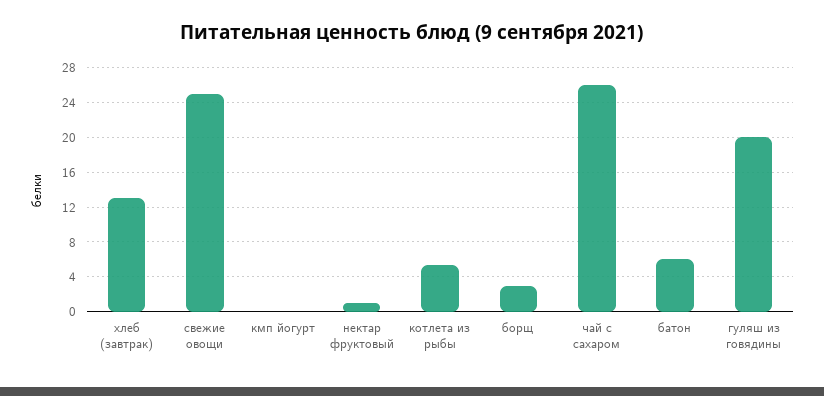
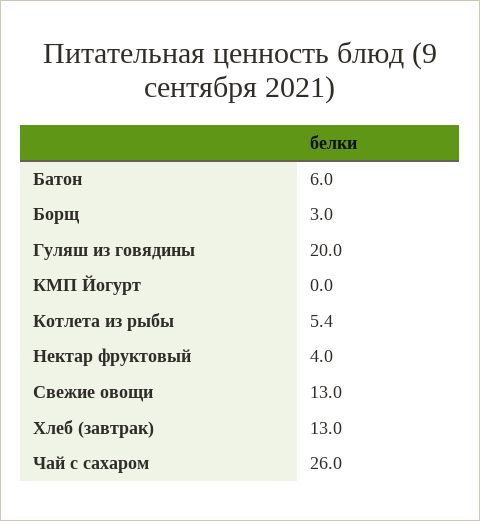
свежие овощи: 25 -> 13
нектар фруктовый: 1 -> 4

